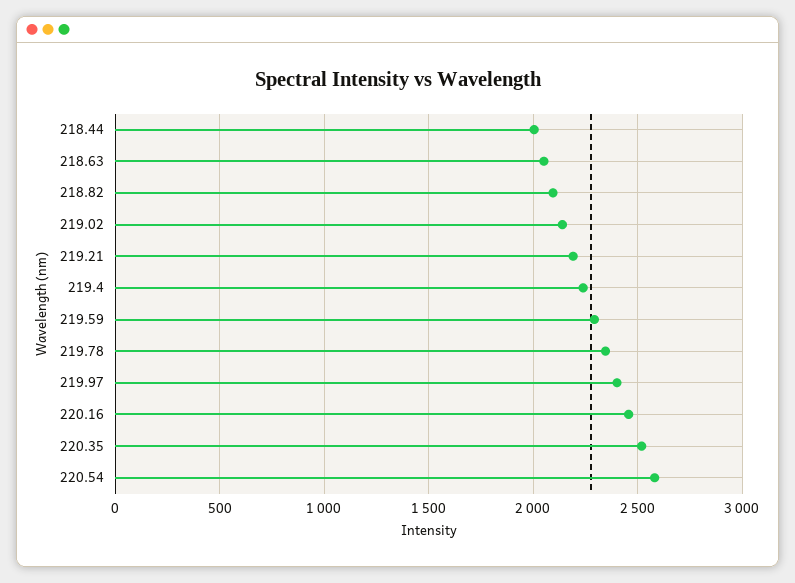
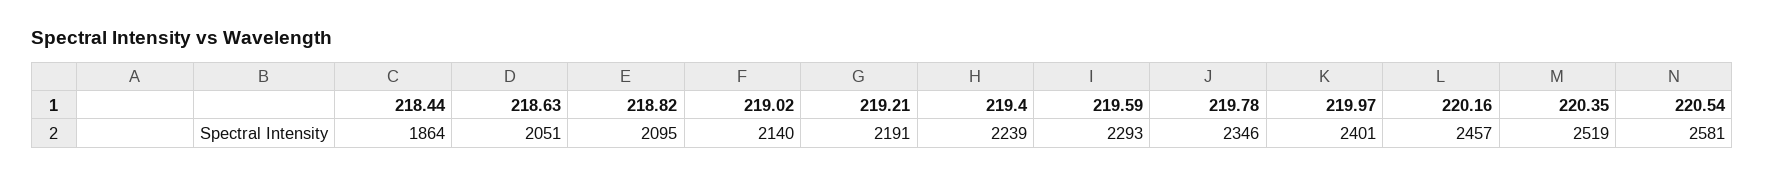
218.44: 2000 -> 1864

